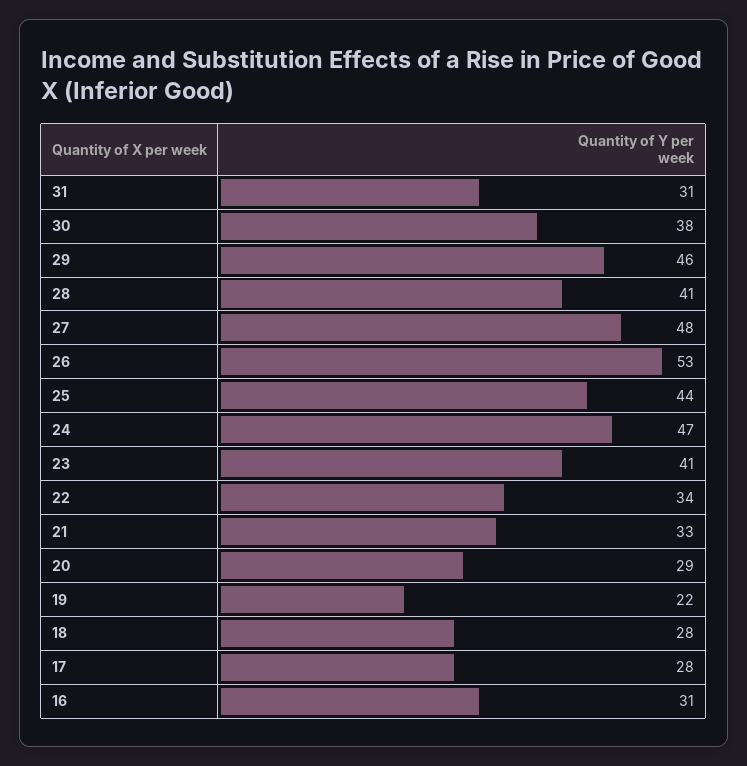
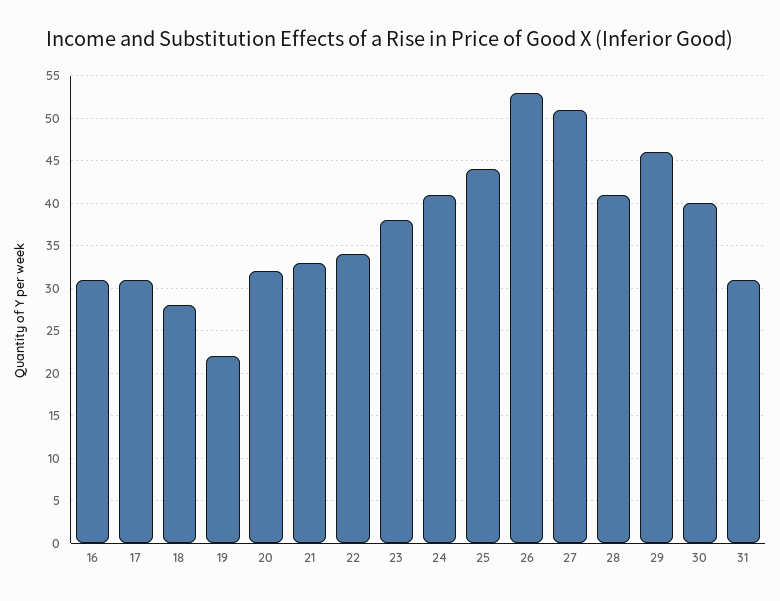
30: 38 -> 40
27: 48 -> 51
24: 47 -> 41
23: 41 -> 38
20: 29 -> 32
17: 28 -> 31

